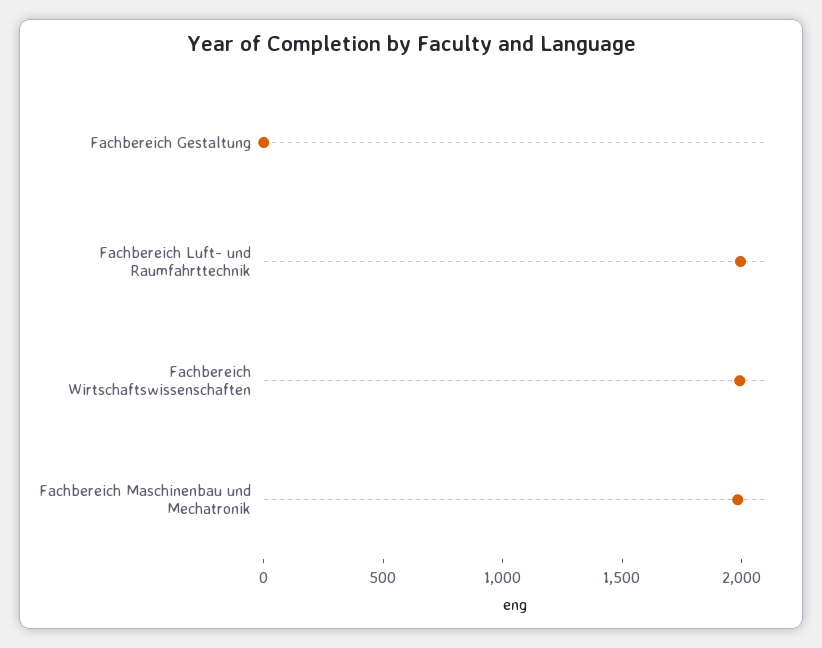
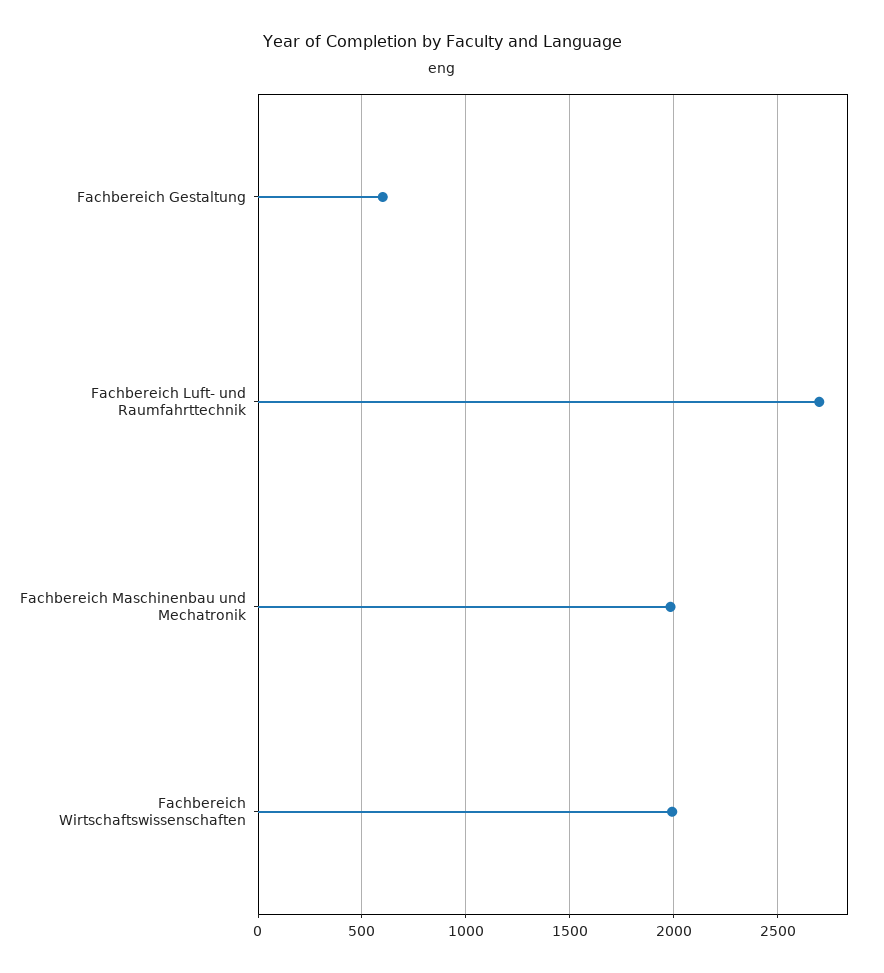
Fachbereich Gestaltung: 0 -> 600
Fachbereich Luft- und Raumfahrttechnik: 2000 -> 2700

